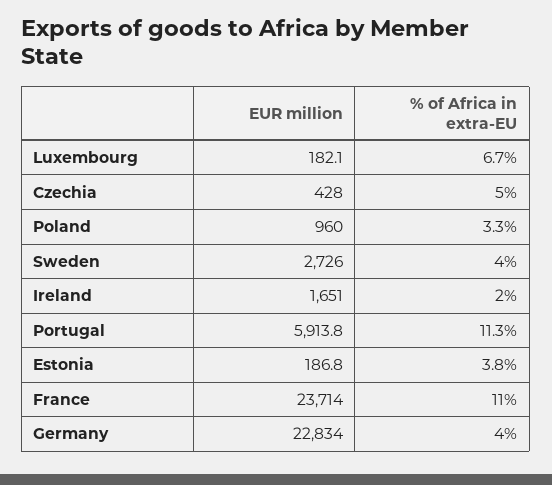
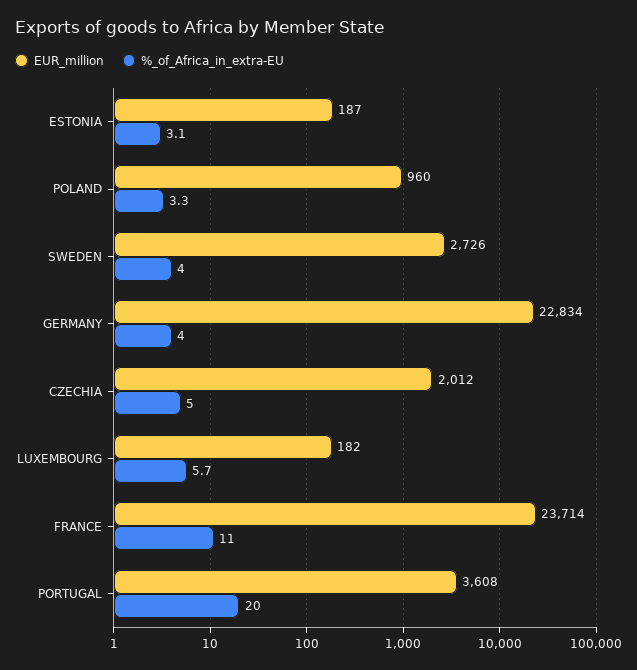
% of Africa in extra-EU, Luxembourg: 6.7 -> 5.7
EUR million, Czechia: 428 -> 2012
EUR million, Ireland: 1651 -> none
% of Africa in extra-EU, Ireland: 2 -> none
EUR million, Portugal: 5913.8 -> 3608
% of Africa in extra-EU, Portugal: 11.3 -> 20
% of Africa in extra-EU, Estonia: 3.8 -> 3.1

